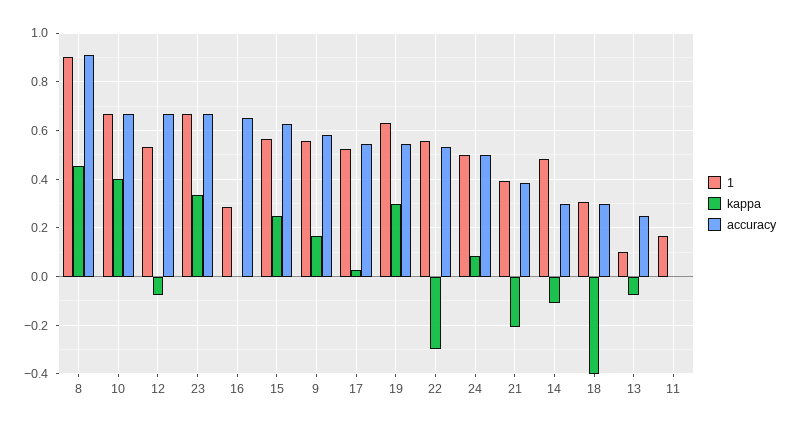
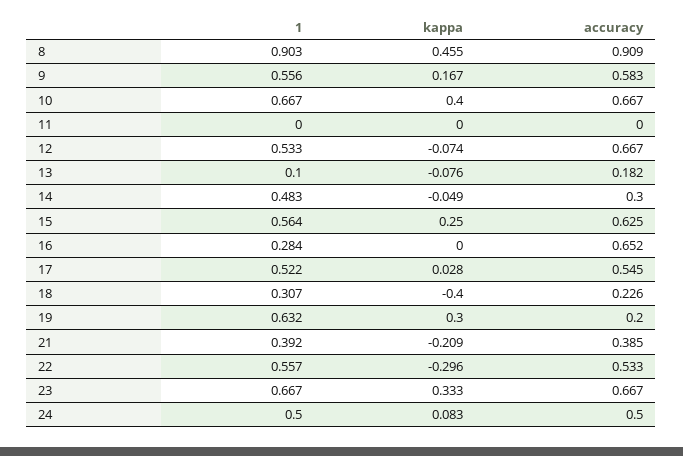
accuracy, 19: 0.55 -> 0.2
kappa, 14: -0.1 -> -0.049
accuracy, 18: 0.3 -> 0.226
accuracy, 13: 0.25 -> 0.182
1, 11: 0.175 -> 0

